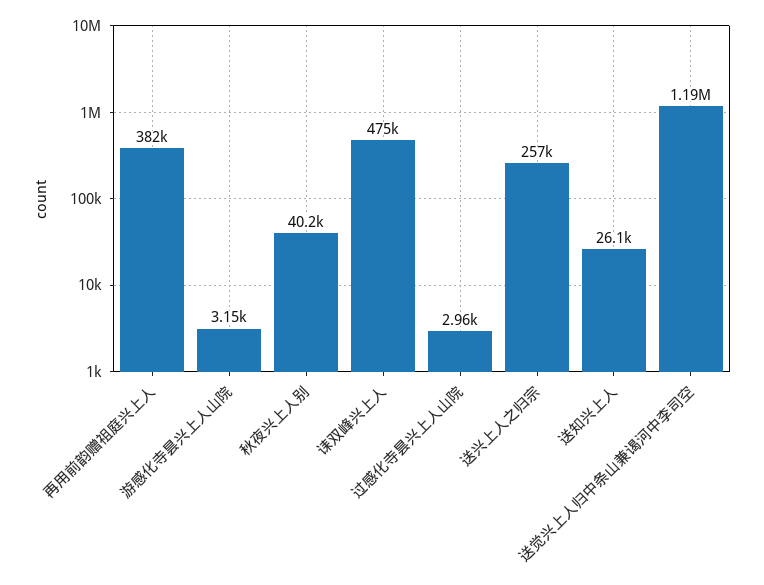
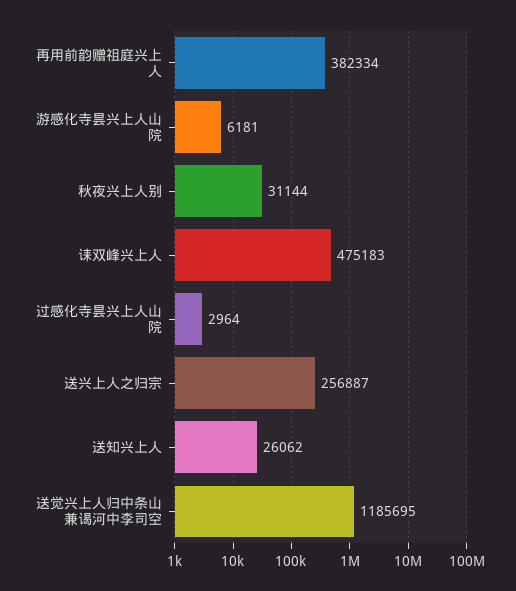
游感化寺昙兴上人山院: 3150 -> 6181
秋夜兴上人别: 40200 -> 31144

